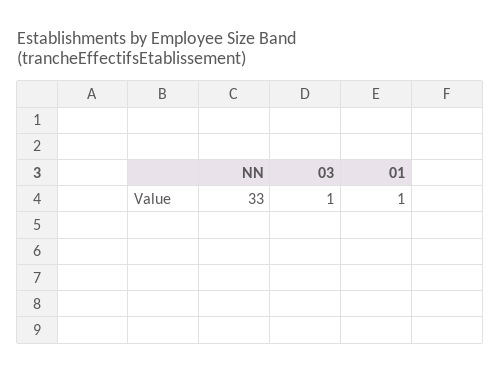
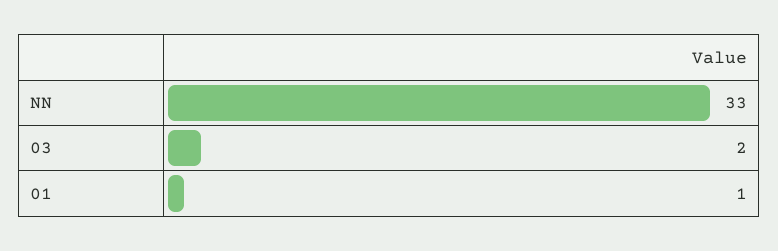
03: 1 -> 2

